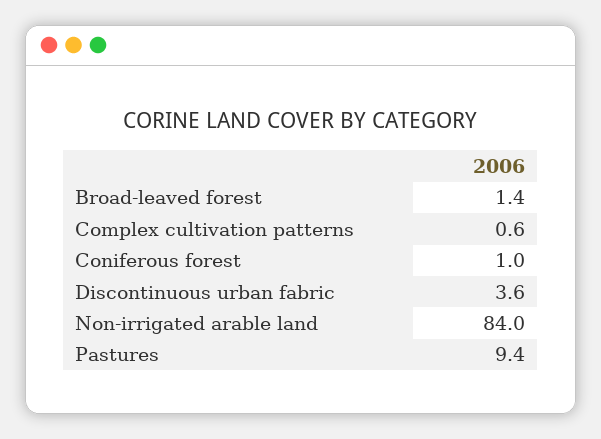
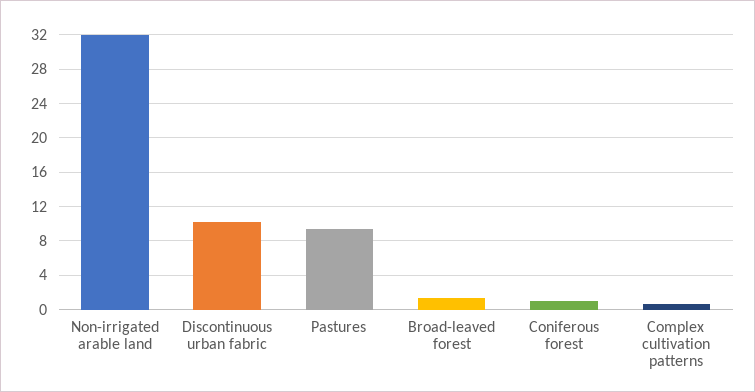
Discontinuous urban fabric: 3.6 -> 10
Non-irrigated arable land: 84 -> 32

